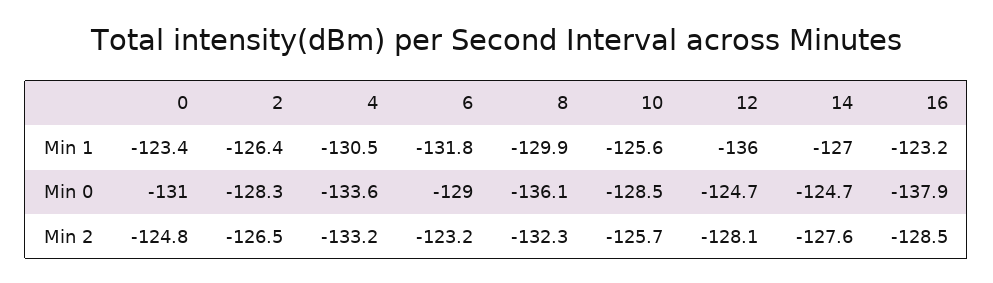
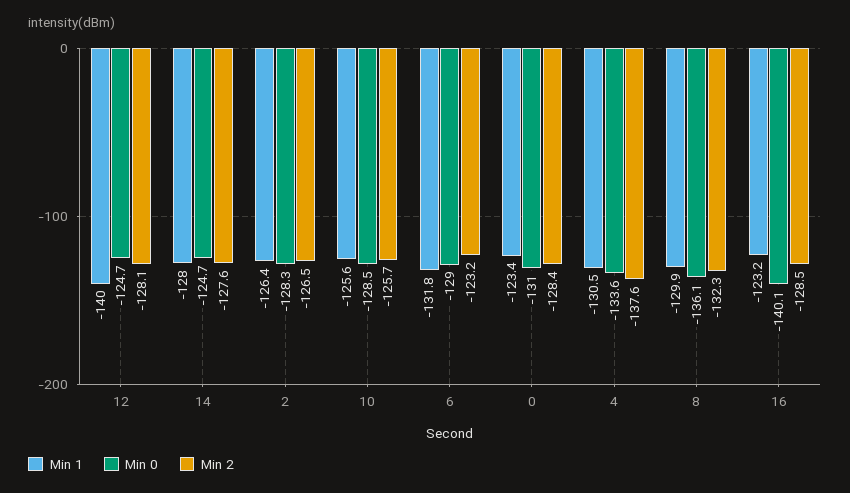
Min 1, 12: -136 -> -140
Min 1, 14: -127 -> -128
Min 0, 16: -137.9 -> -140.1
Min 2, 0: -124.8 -> -128.4
Min 2, 4: -133.2 -> -137.6

